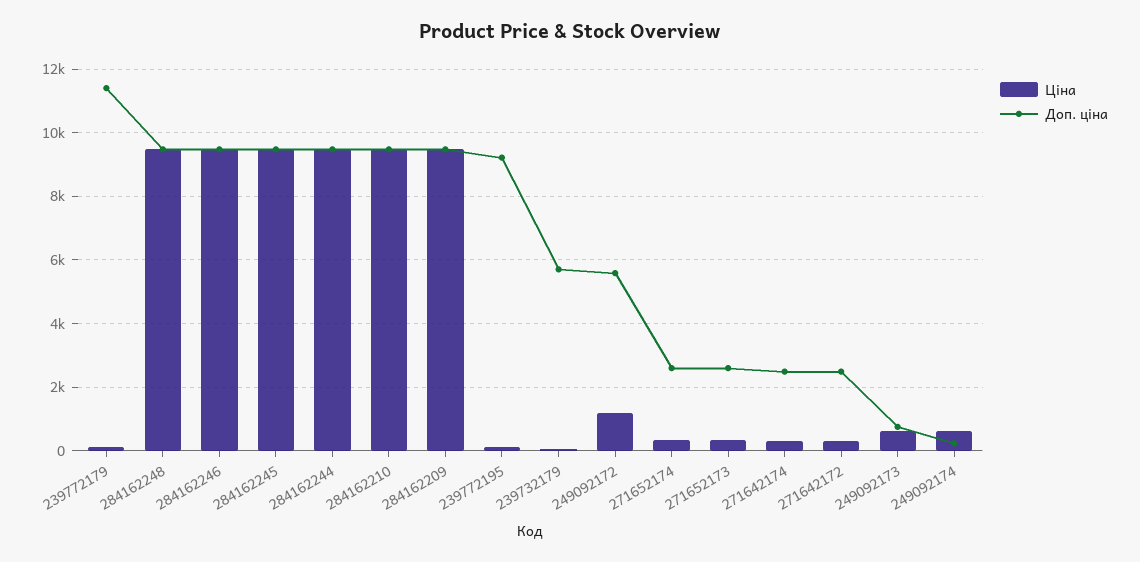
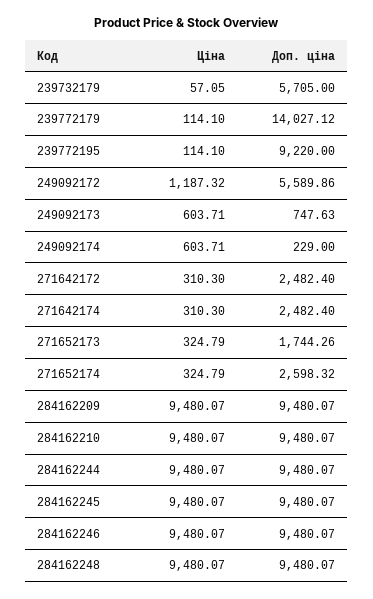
Доп. ціна, 239772179: 11400 -> 14027.12
Доп. ціна, 271652173: 2600 -> 1744.26

